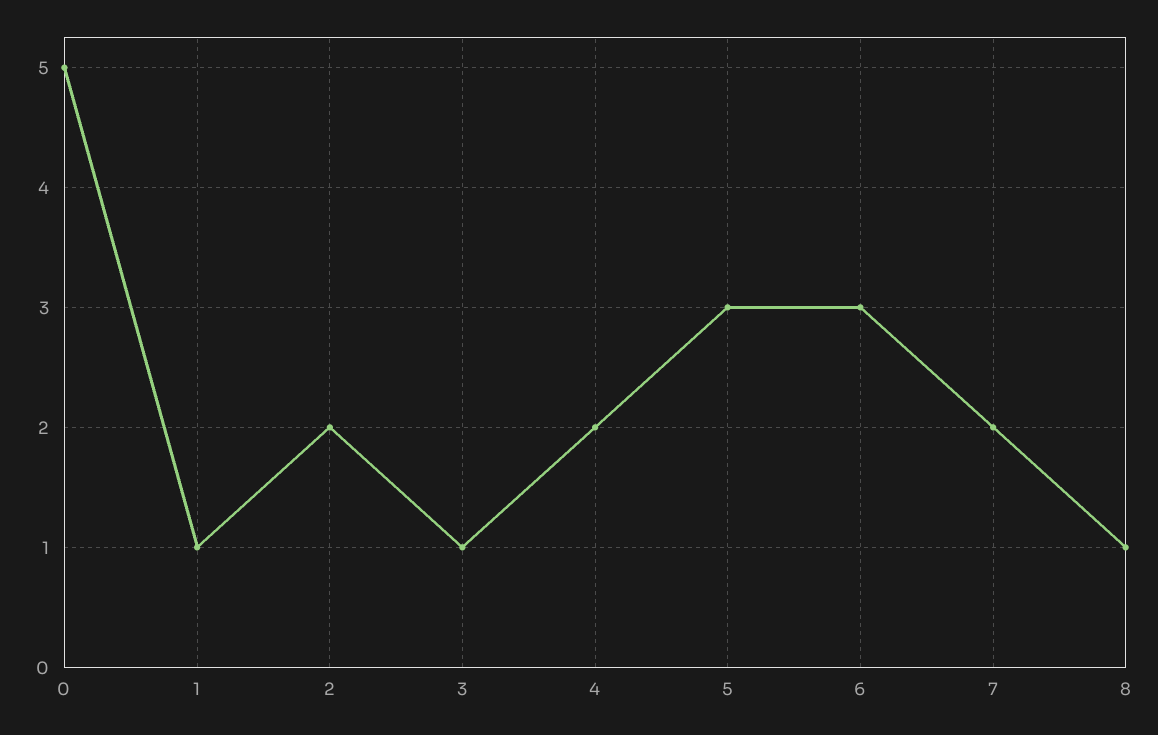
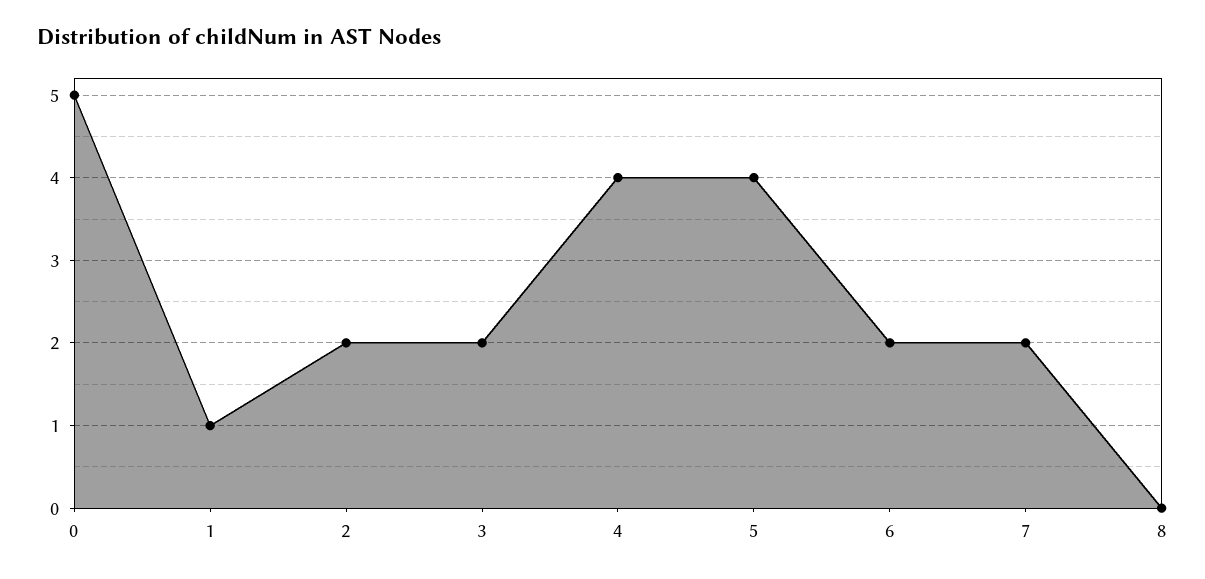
3: 1 -> 2
4: 2 -> 4
5: 3 -> 4
6: 3 -> 2
8: 1 -> 0

